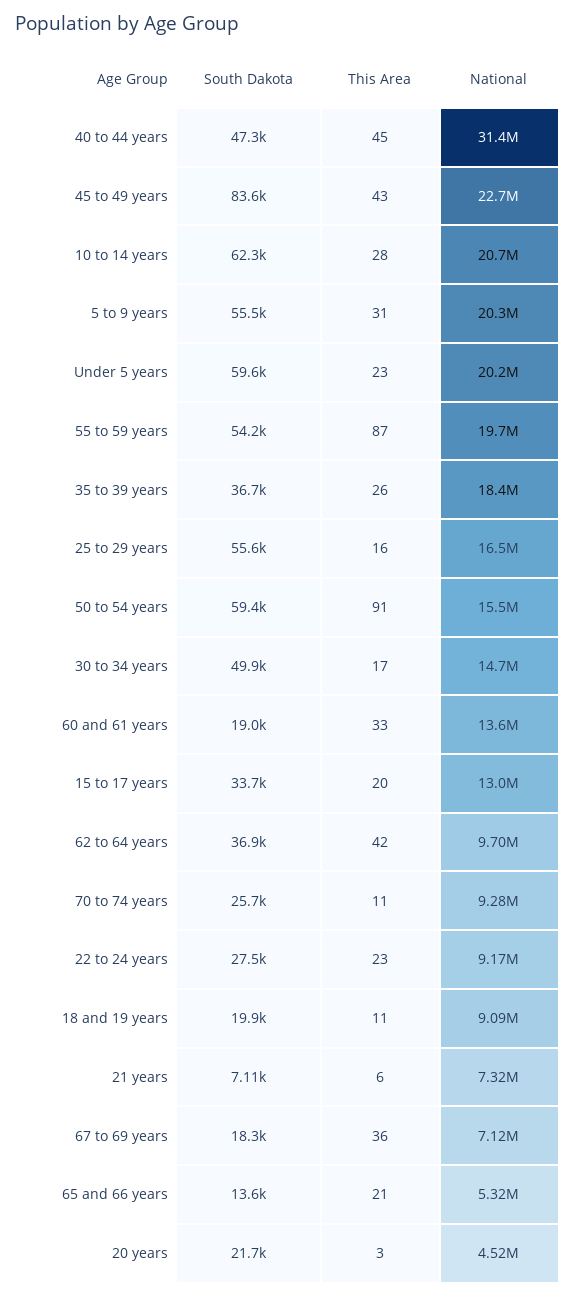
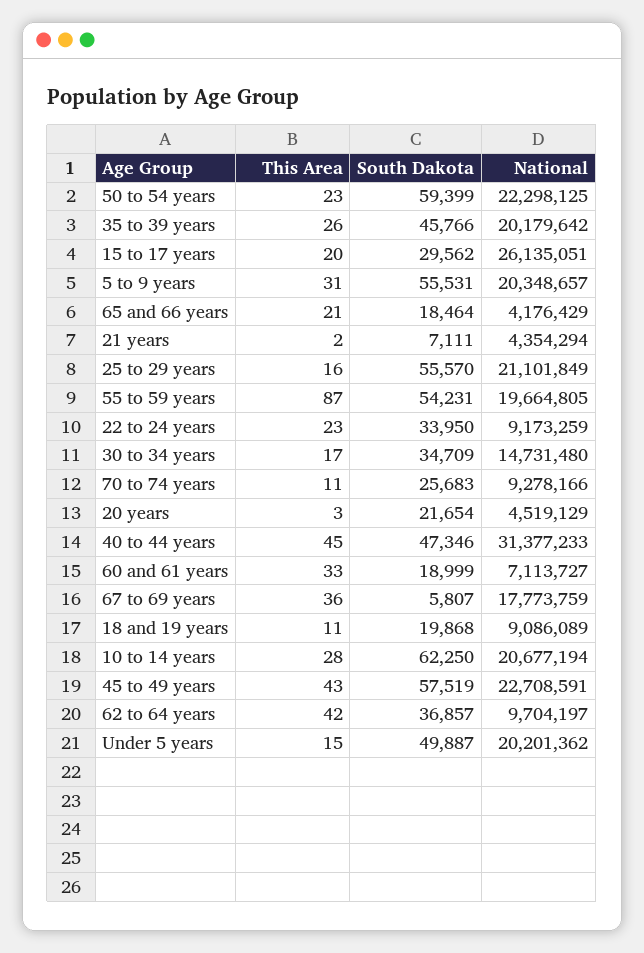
South Dakota, 45 to 49 years: 83600 -> 57519
South Dakota, Under 5 years: 59600 -> 49887
This Area, Under 5 years: 23 -> 15
South Dakota, 35 to 39 years: 36700 -> 45766
National, 35 to 39 years: 18400000 -> 20179642
National, 25 to 29 years: 16500000 -> 21101849
This Area, 50 to 54 years: 91 -> 23
National, 50 to 54 years: 15500000 -> 22298125
South Dakota, 30 to 34 years: 49900 -> 34709
National, 60 and 61 years: 13600000 -> 7113727
South Dakota, 15 to 17 years: 33700 -> 29562
National, 15 to 17 years: 13000000 -> 26135051
South Dakota, 22 to 24 years: 27500 -> 33950
This Area, 21 years: 6 -> 2
National, 21 years: 7320000 -> 4354294
South Dakota, 67 to 69 years: 18300 -> 5807
National, 67 to 69 years: 7120000 -> 17773759
South Dakota, 65 and 66 years: 13600 -> 18464
National, 65 and 66 years: 5320000 -> 4176429

